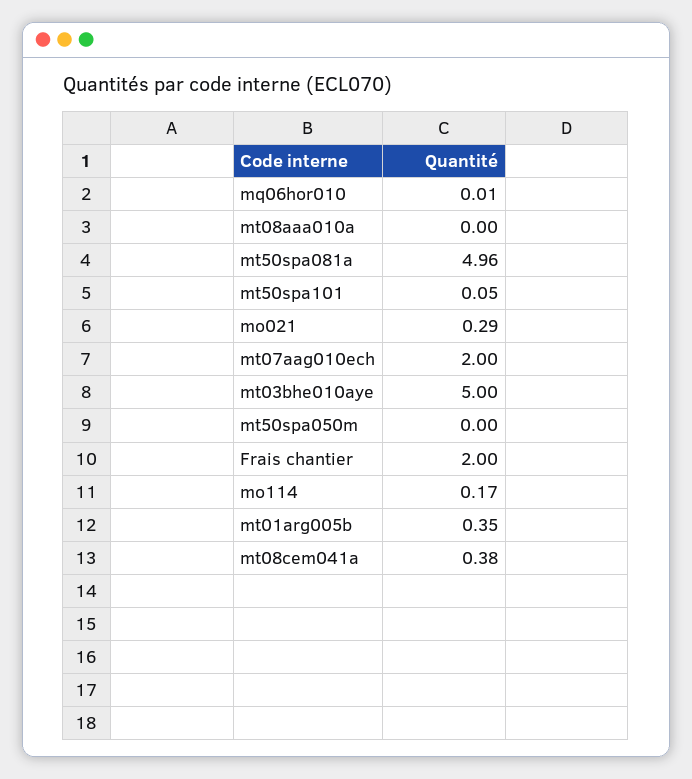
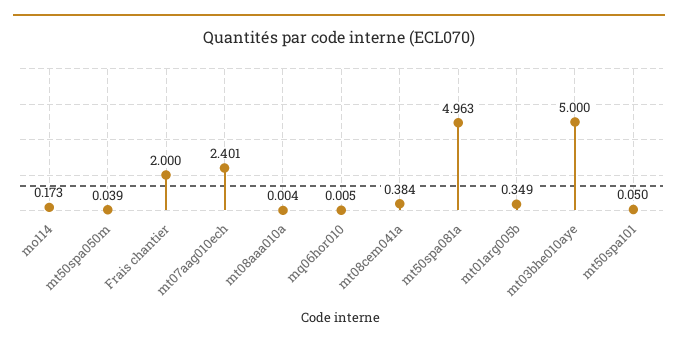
mo021: 0.29 -> none
mt07aag010ech: 2 -> 2.401
mt50spa050m: 0 -> 0.039

